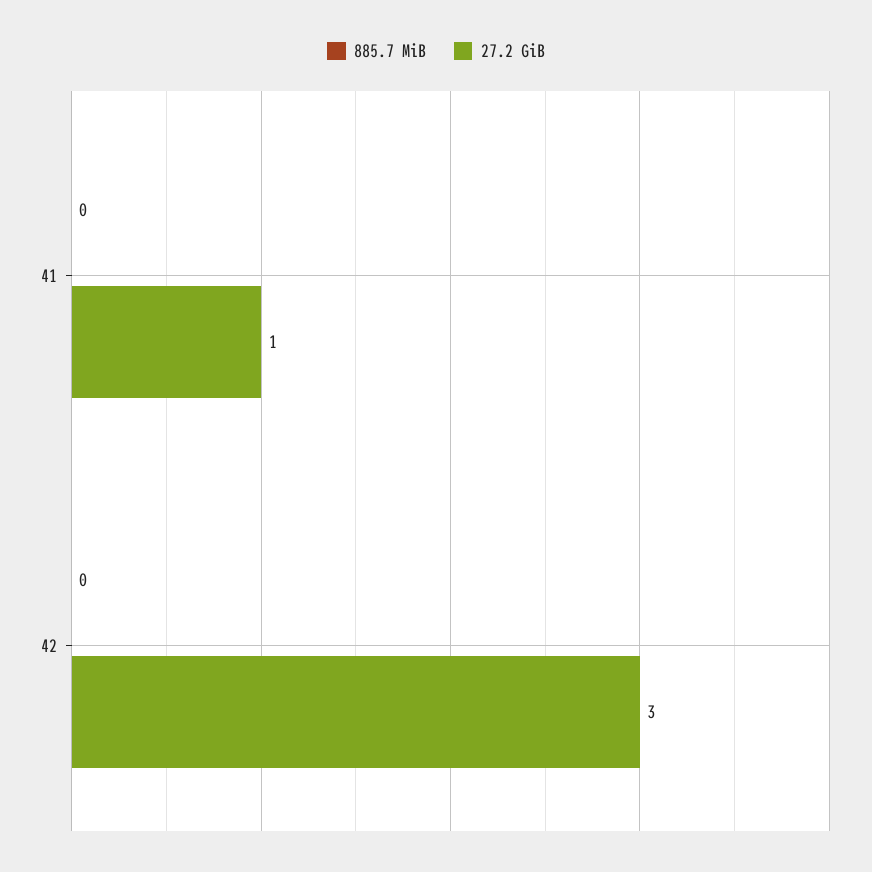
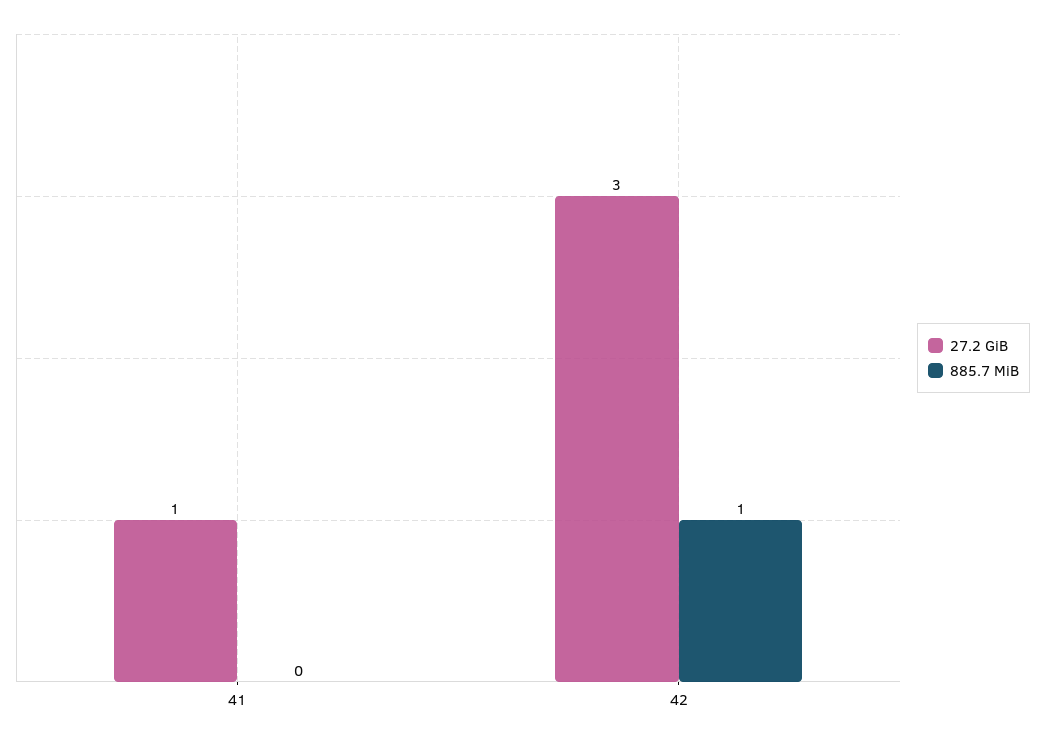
885.7 MiB, 42: 0 -> 1

